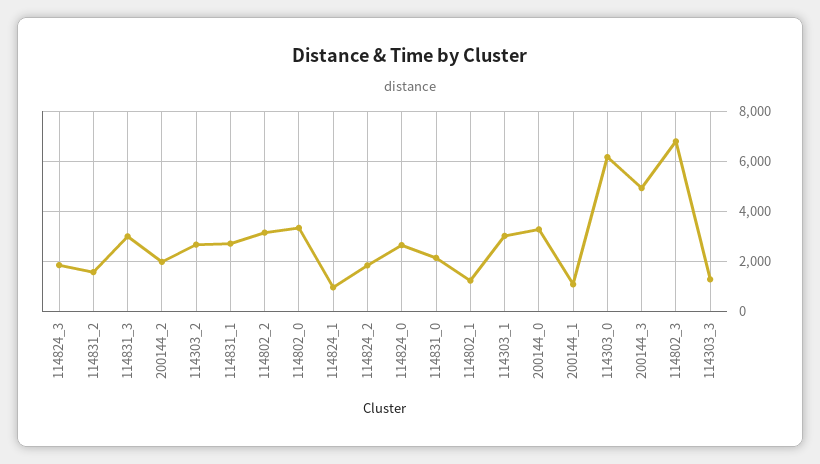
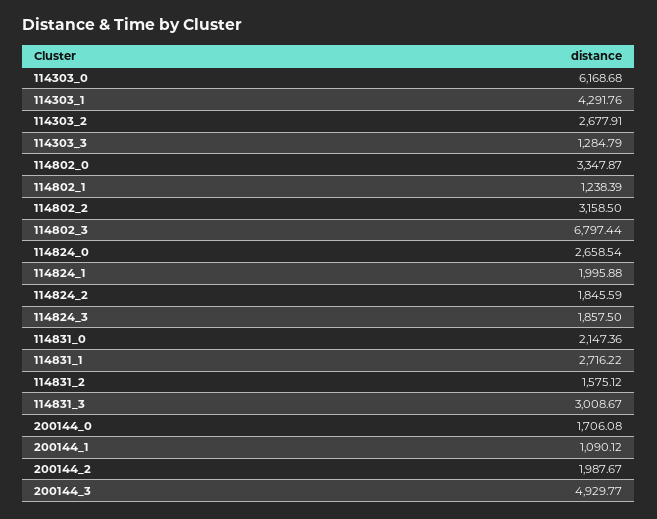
114824_1: 1000 -> 1995.88
114303_1: 3000 -> 4291.76
200144_0: 3250 -> 1706.08

